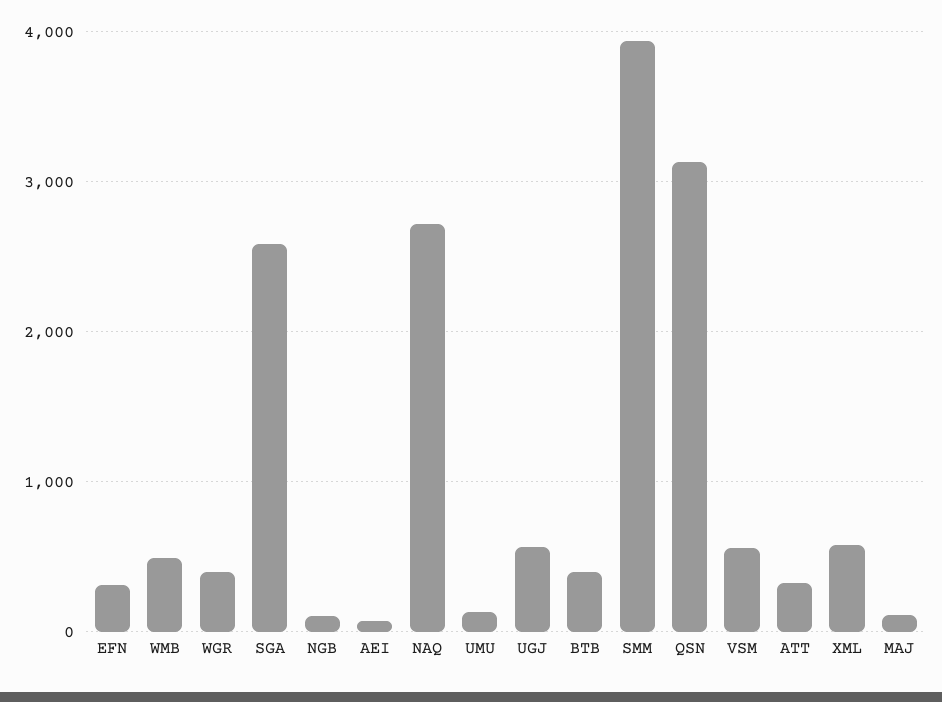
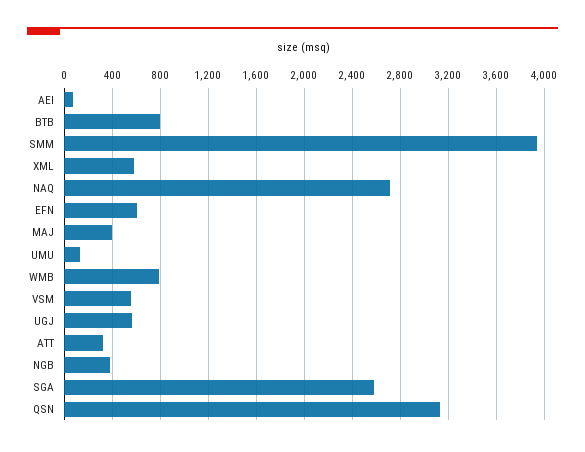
EFN: 300 -> 600
WMB: 500 -> 800
WGR: 400 -> none
NGB: 100 -> 400
BTB: 400 -> 800
MAJ: 100 -> 400

